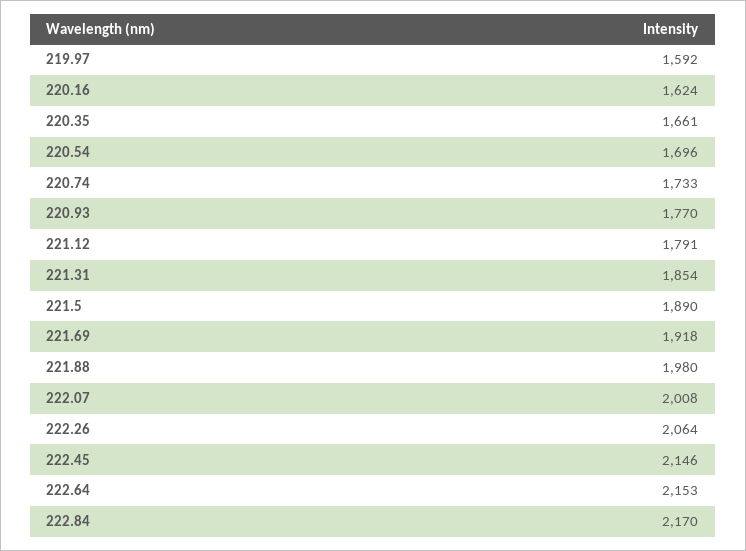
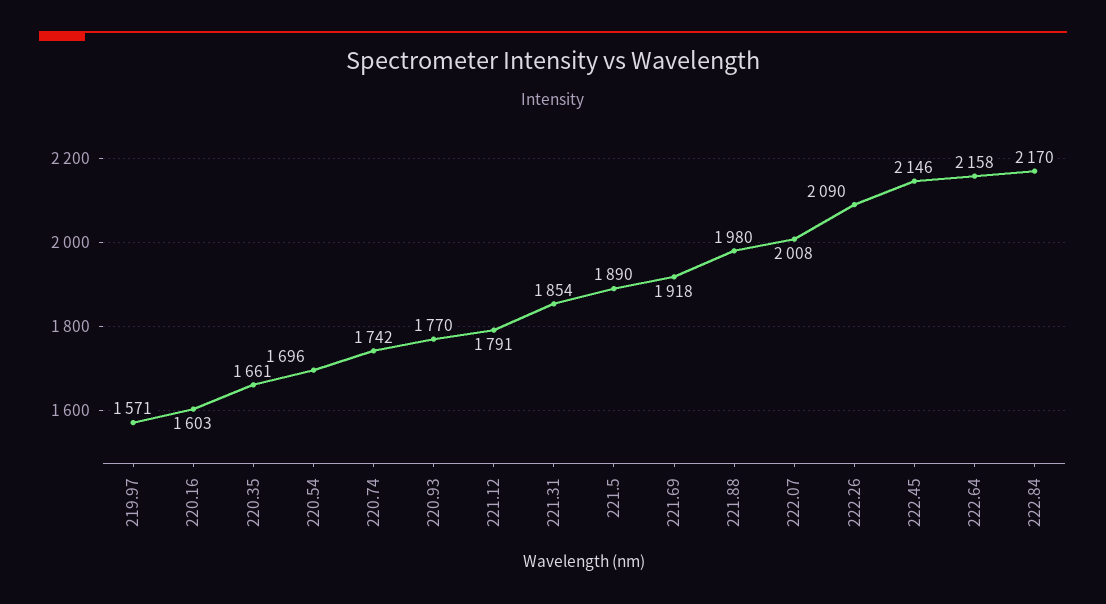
219.97: 1592 -> 1571
220.16: 1624 -> 1603
220.74: 1733 -> 1742
222.26: 2064 -> 2090
222.64: 2153 -> 2158

